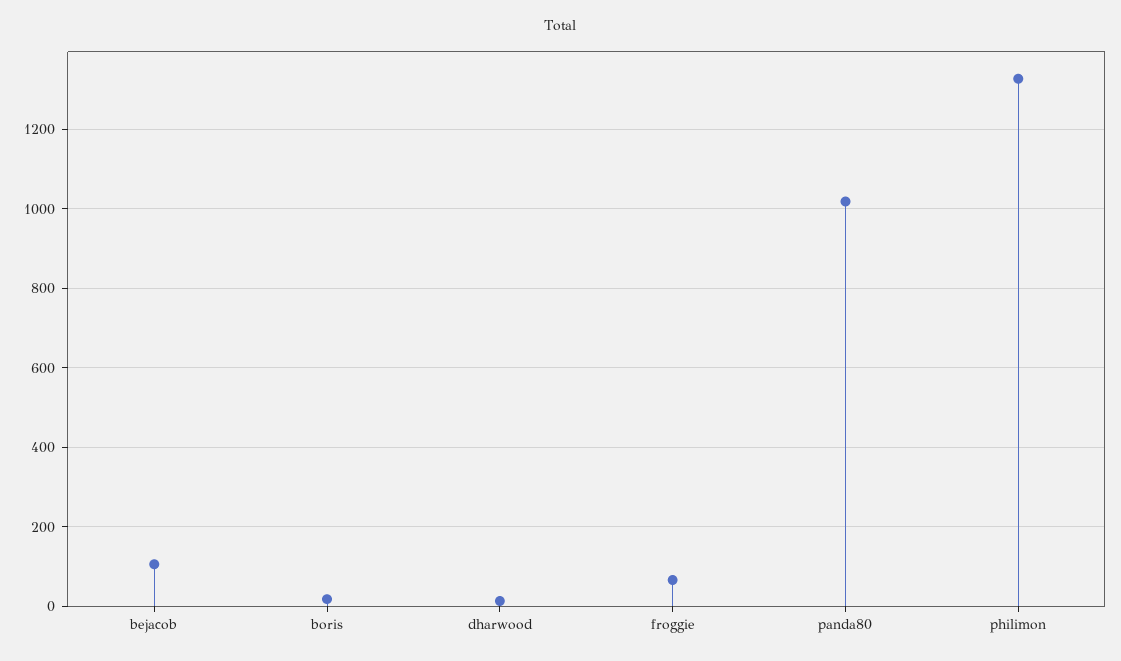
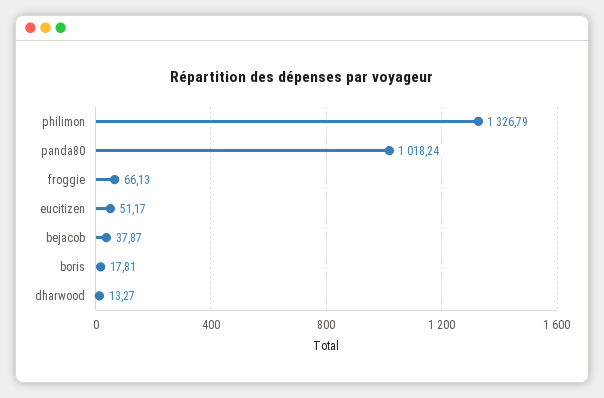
bejacob: 100 -> 37.87
eucitizen: none -> 51.17

